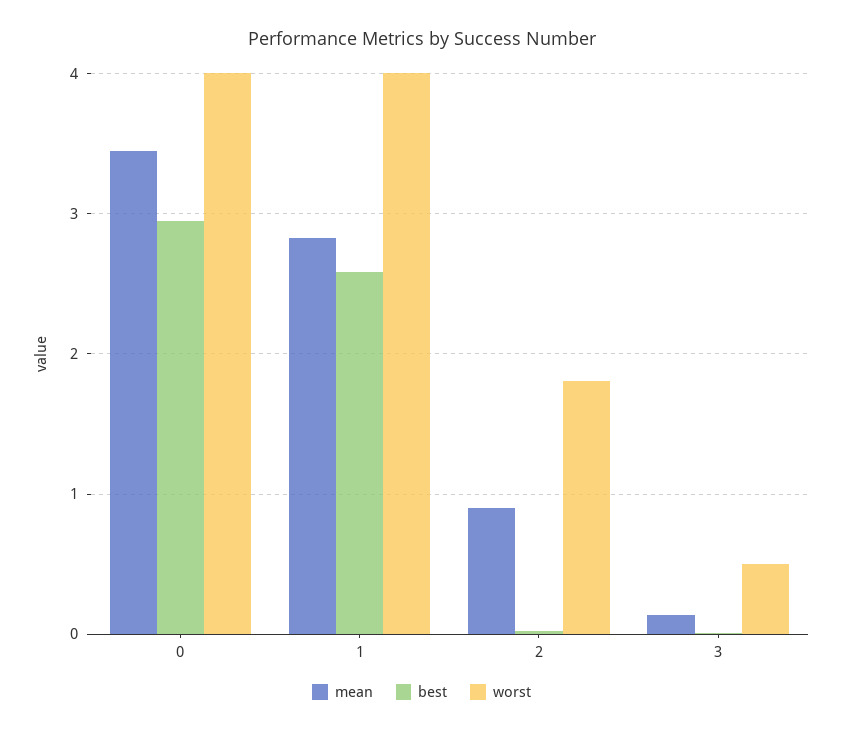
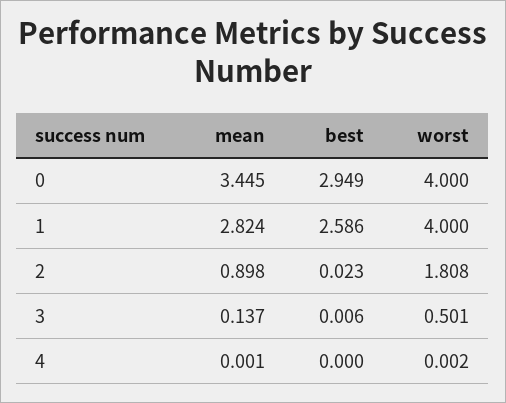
mean, 4: none -> 0.001
best, 4: none -> 0
worst, 4: none -> 0.002

